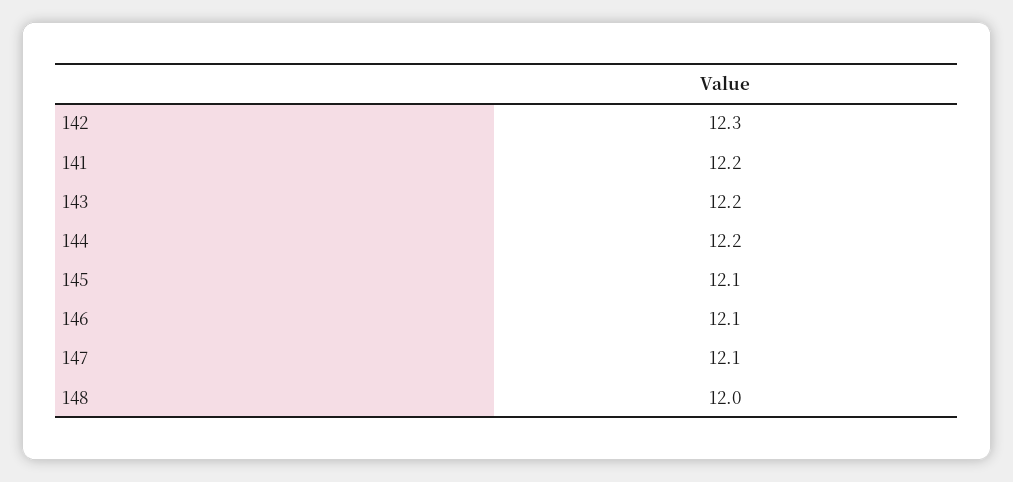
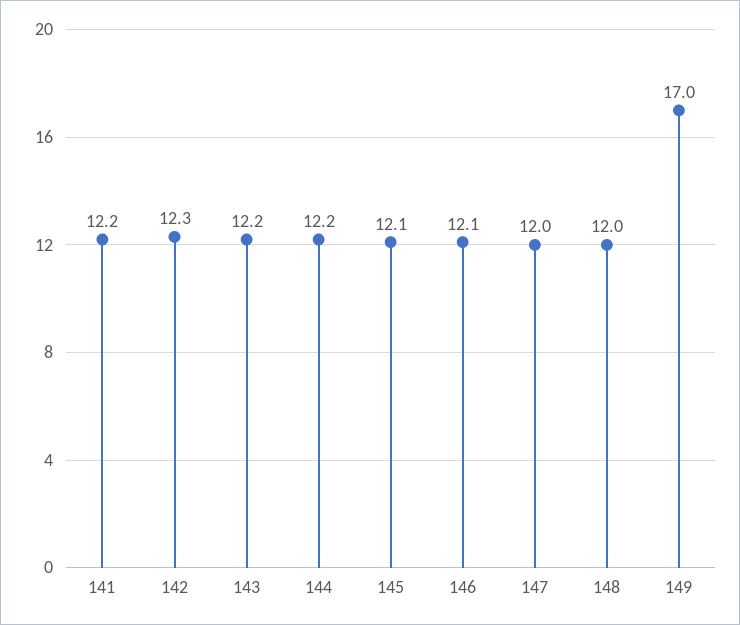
147: 12.1 -> 12
149: none -> 17

